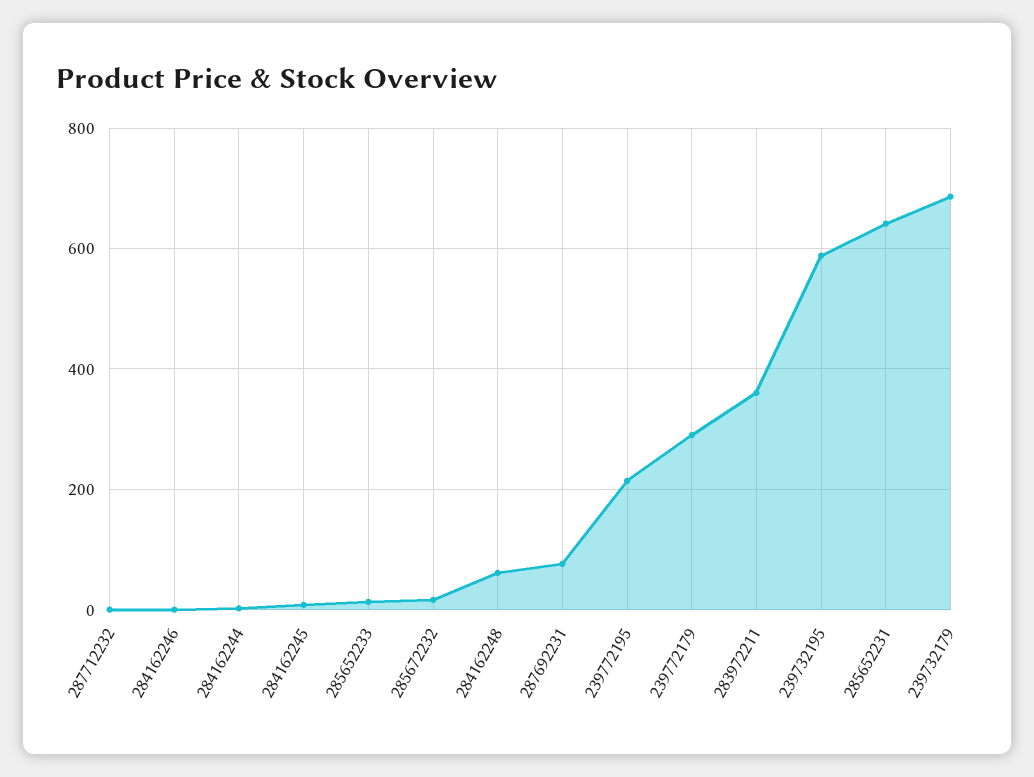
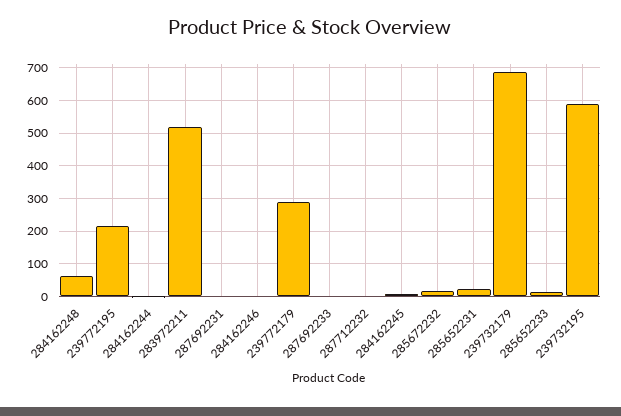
287692231: 80 -> 0
283972211: 360 -> 520
285652231: 640 -> 20
287692233: none -> 0

